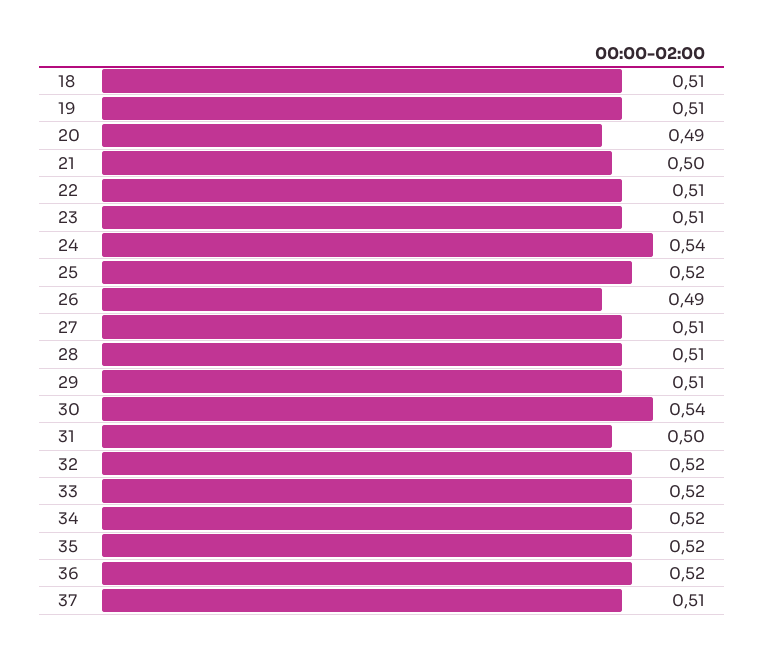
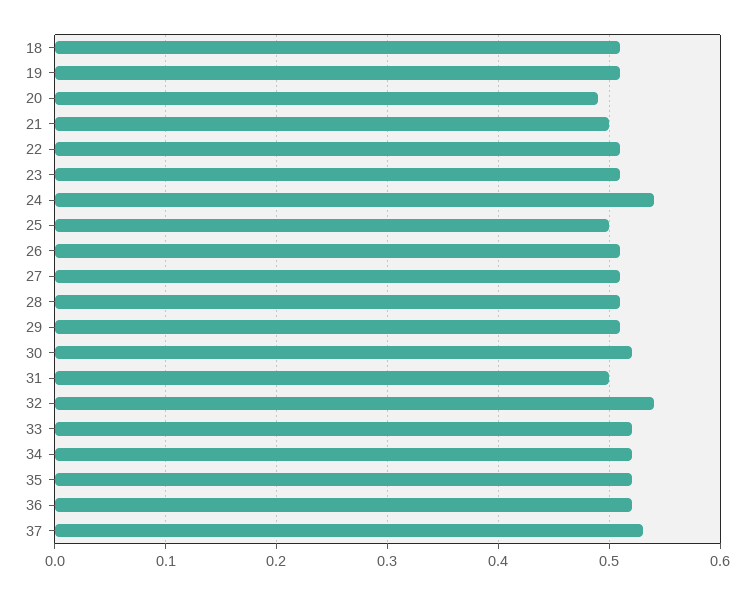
25: 0.52 -> 0.5
26: 0.49 -> 0.51
30: 0.54 -> 0.52
32: 0.52 -> 0.54
37: 0.51 -> 0.53

